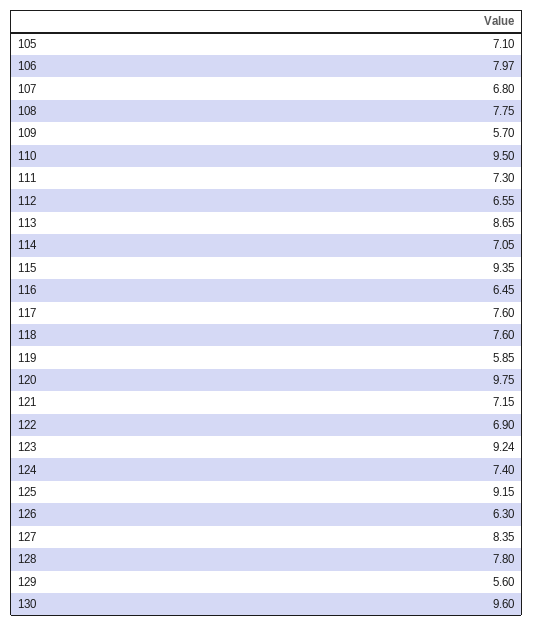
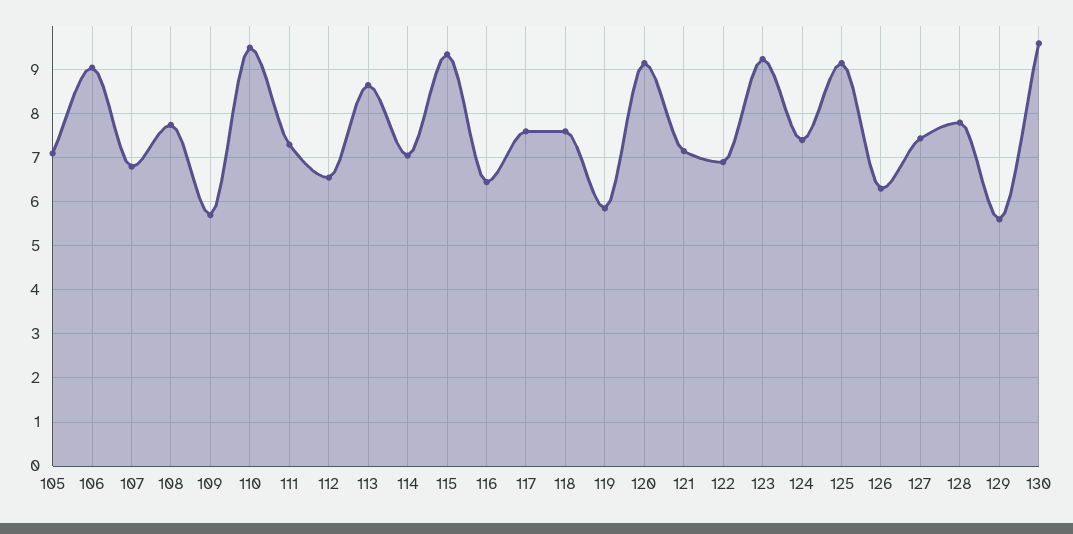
106: 7.97 -> 9
120: 9.75 -> 9.2
127: 8.35 -> 7.4

